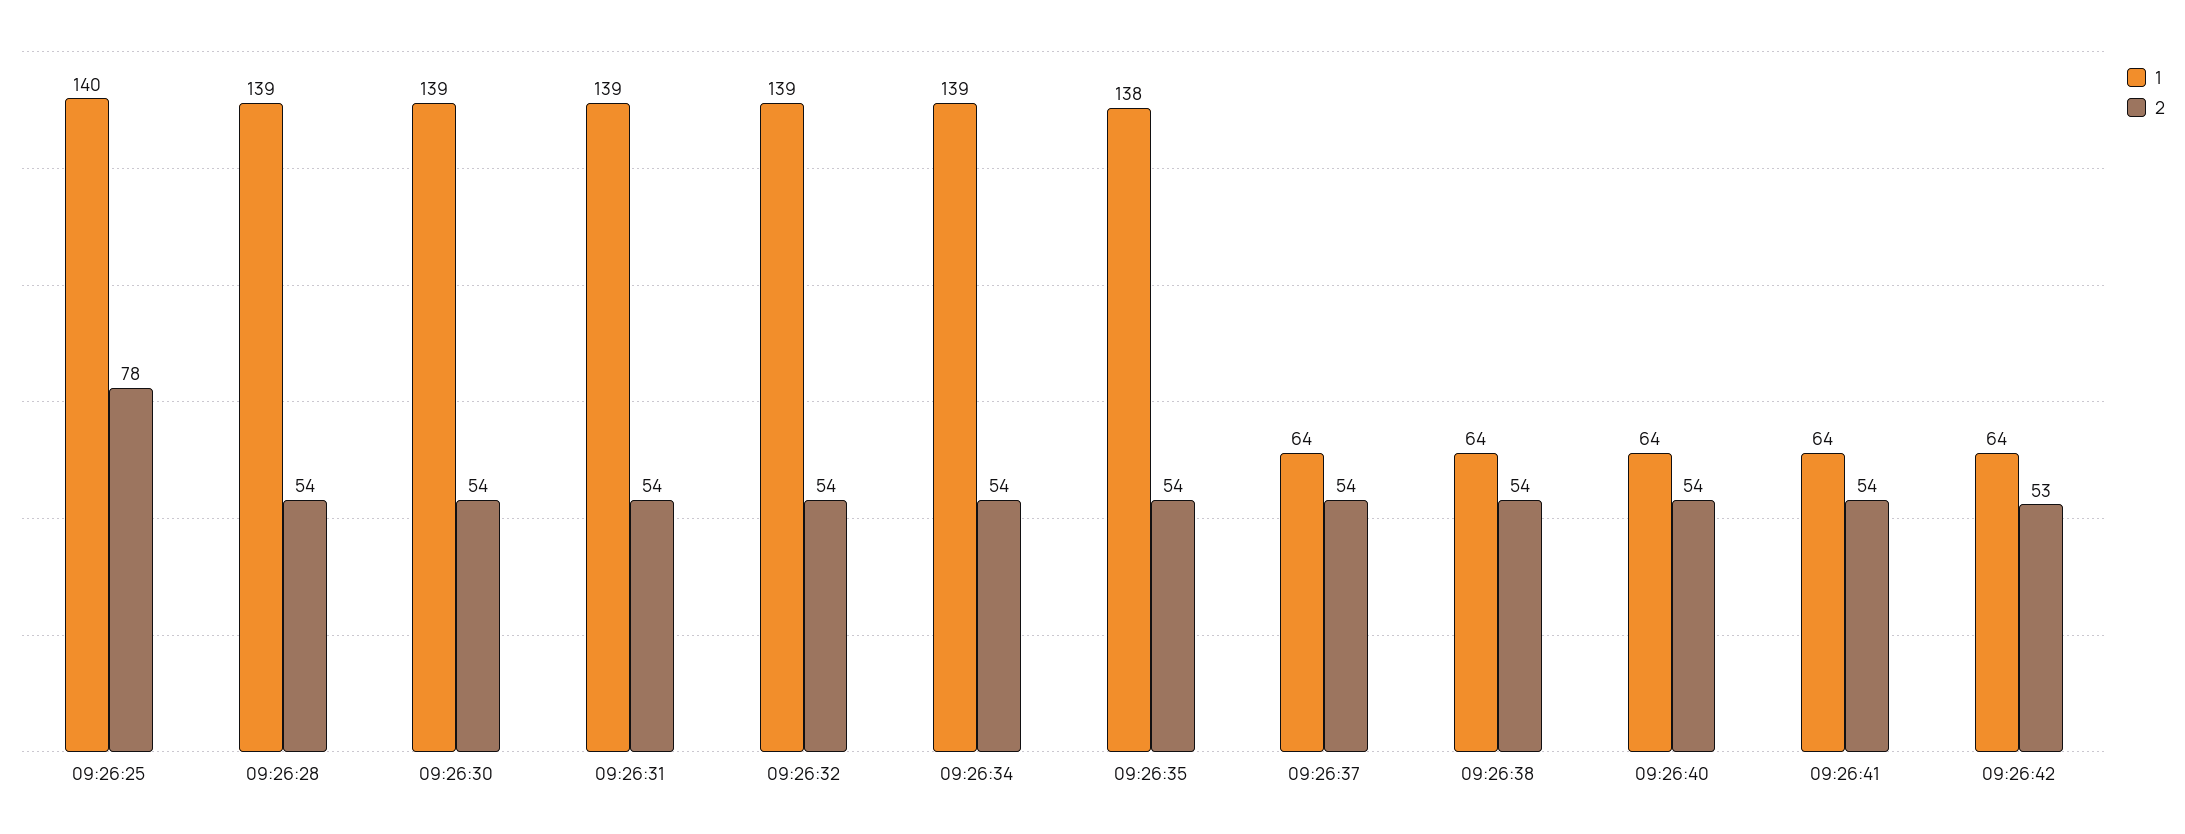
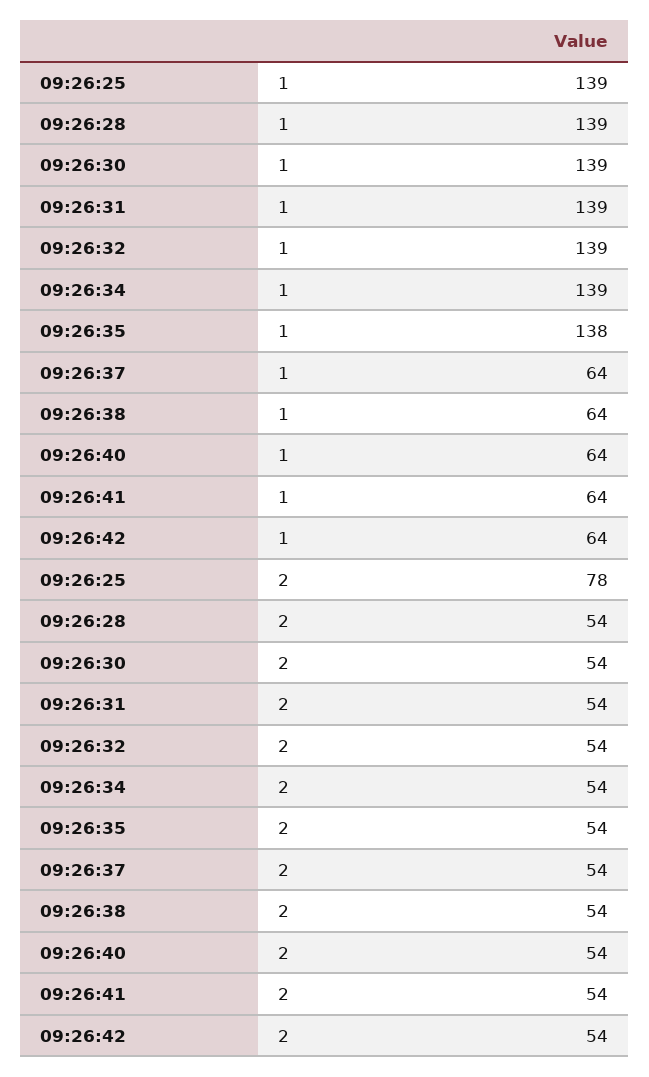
1, 09:26:25: 140 -> 139
2, 09:26:42: 53 -> 54

